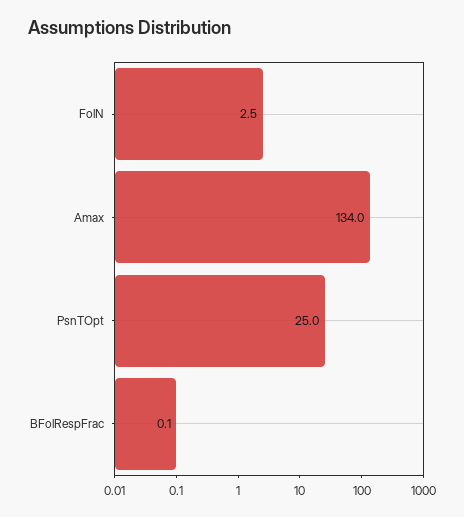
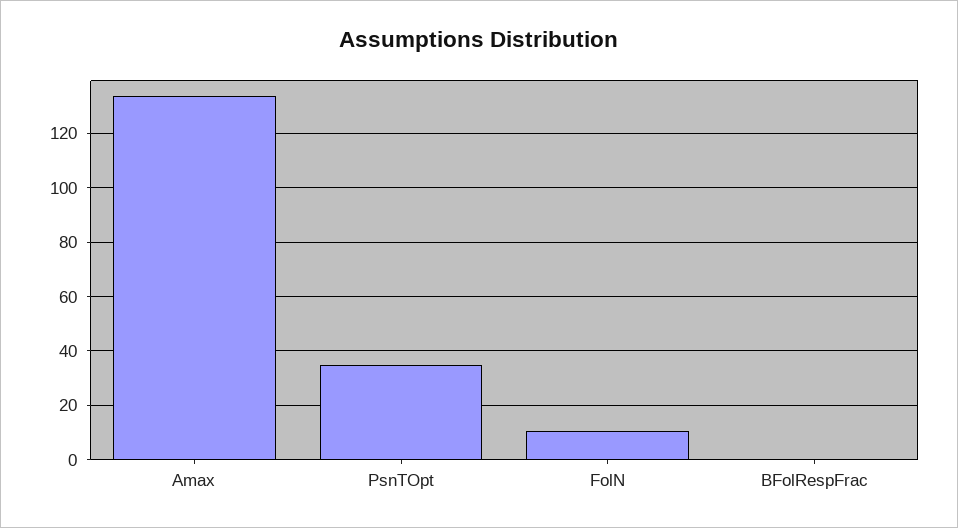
FolN: 2.5 -> 10
PsnTOpt: 25 -> 35

